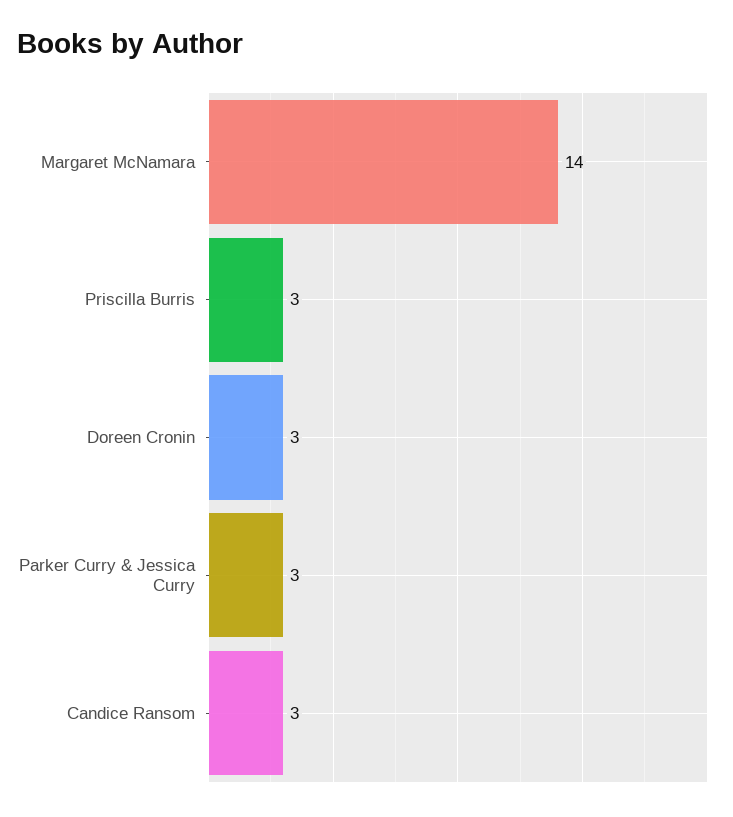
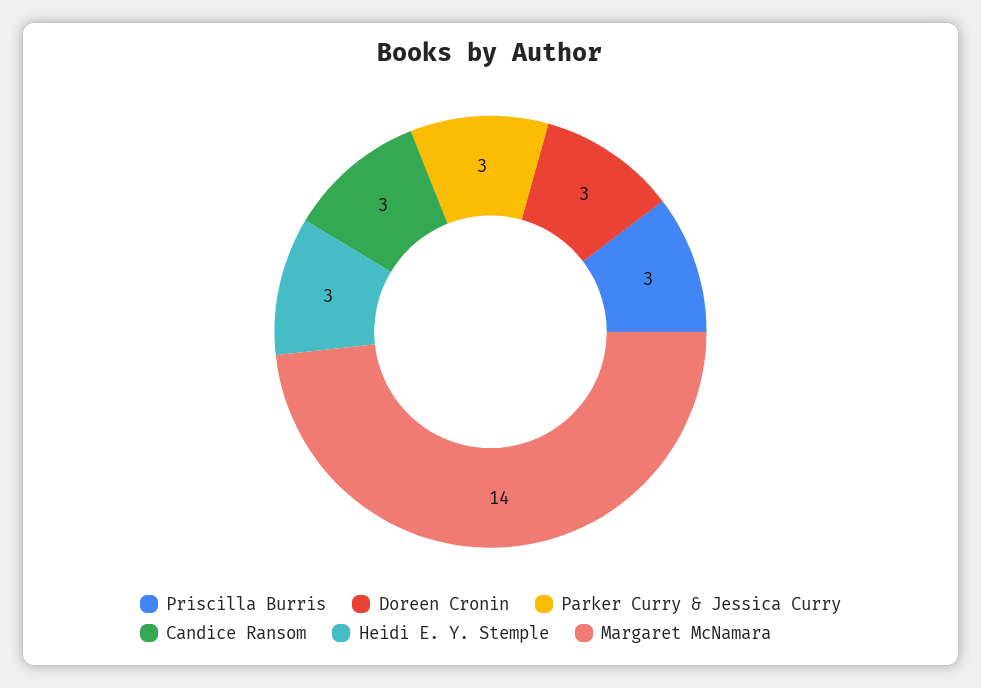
Heidi E. Y. Stemple: none -> 3

